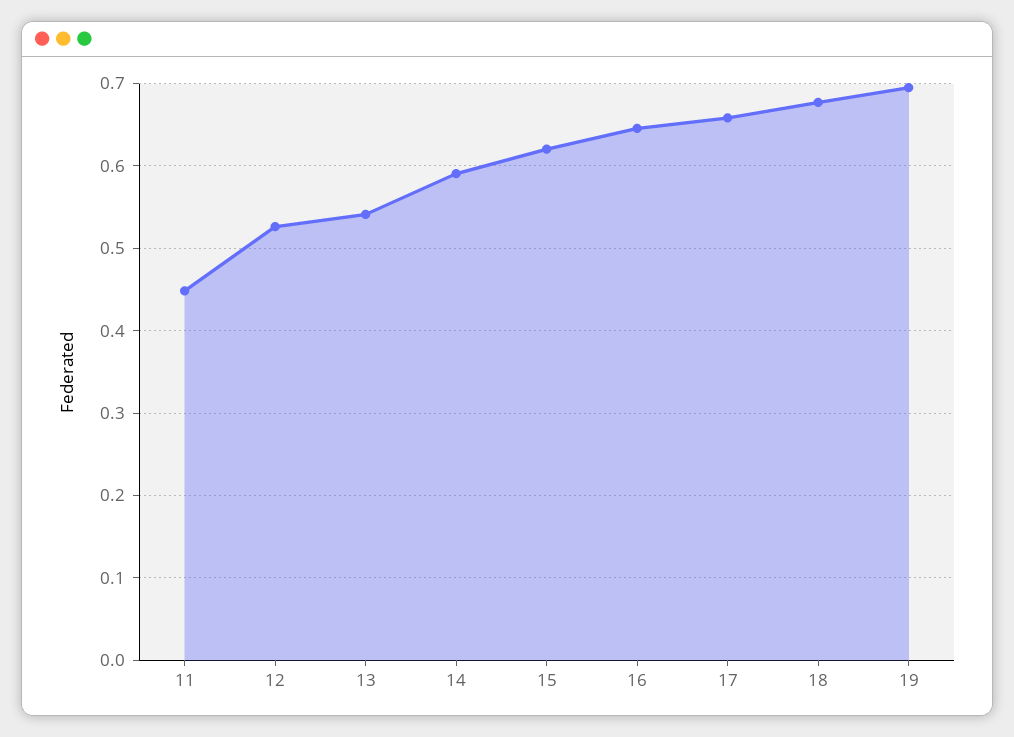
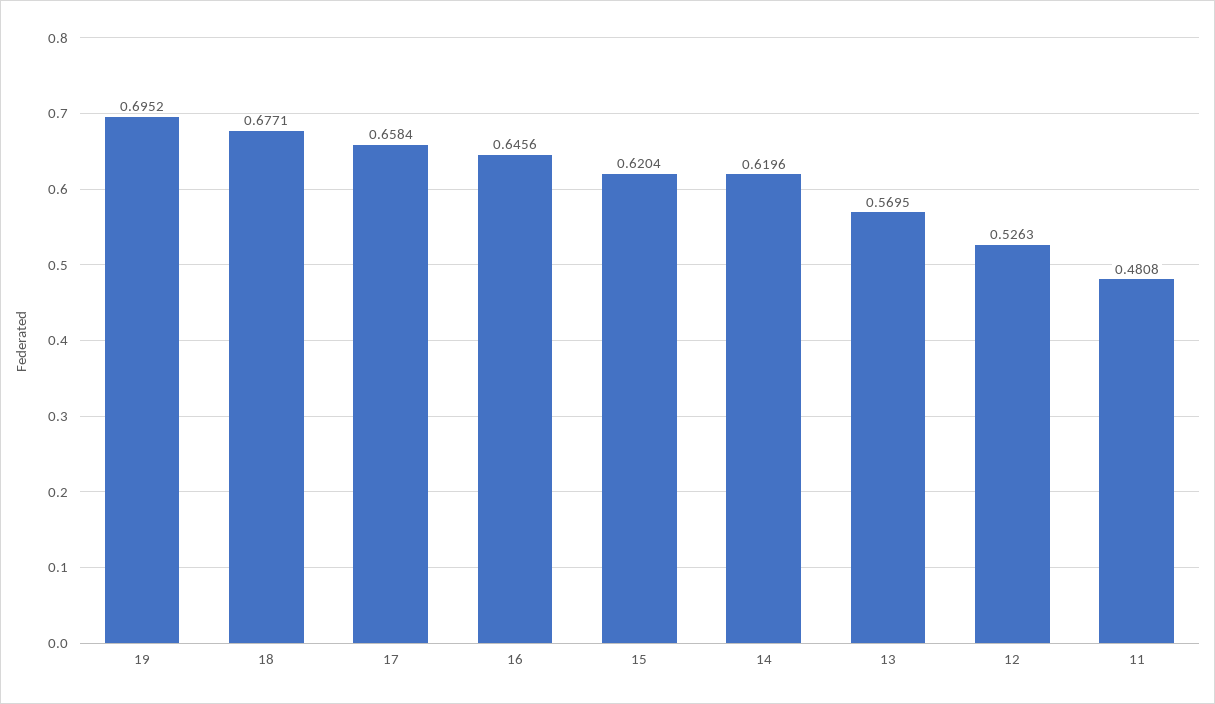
11: 0.45 -> 0.4808
13: 0.54 -> 0.5695
14: 0.59 -> 0.6196

